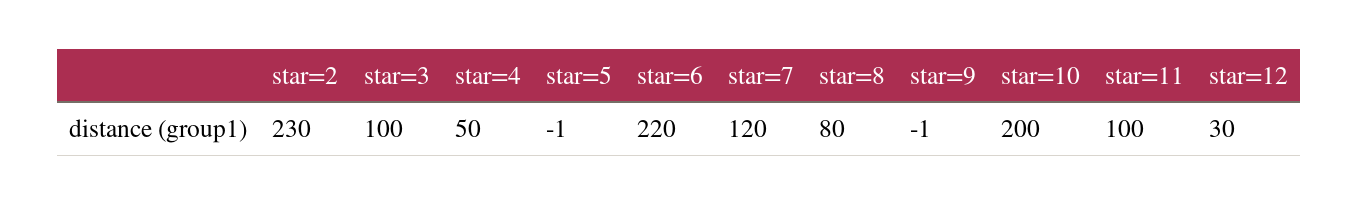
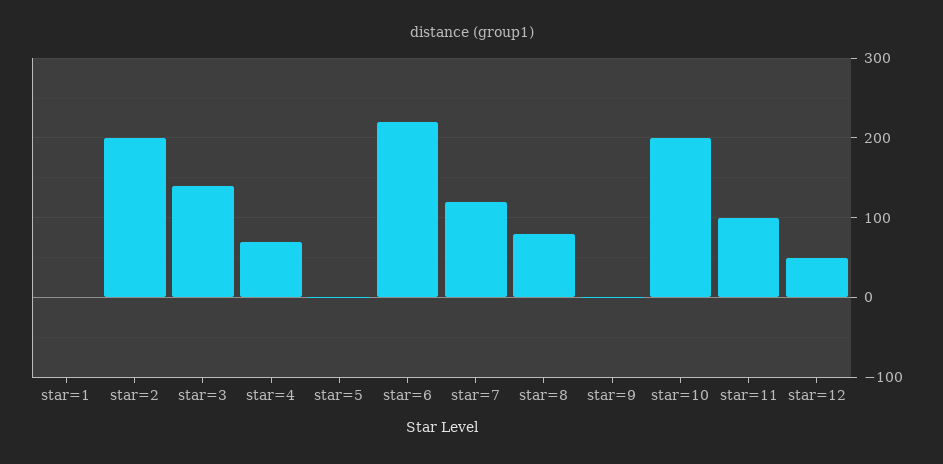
star=2: 230 -> 200
star=3: 100 -> 140
star=4: 50 -> 70
star=12: 30 -> 50
star=1: none -> 0

